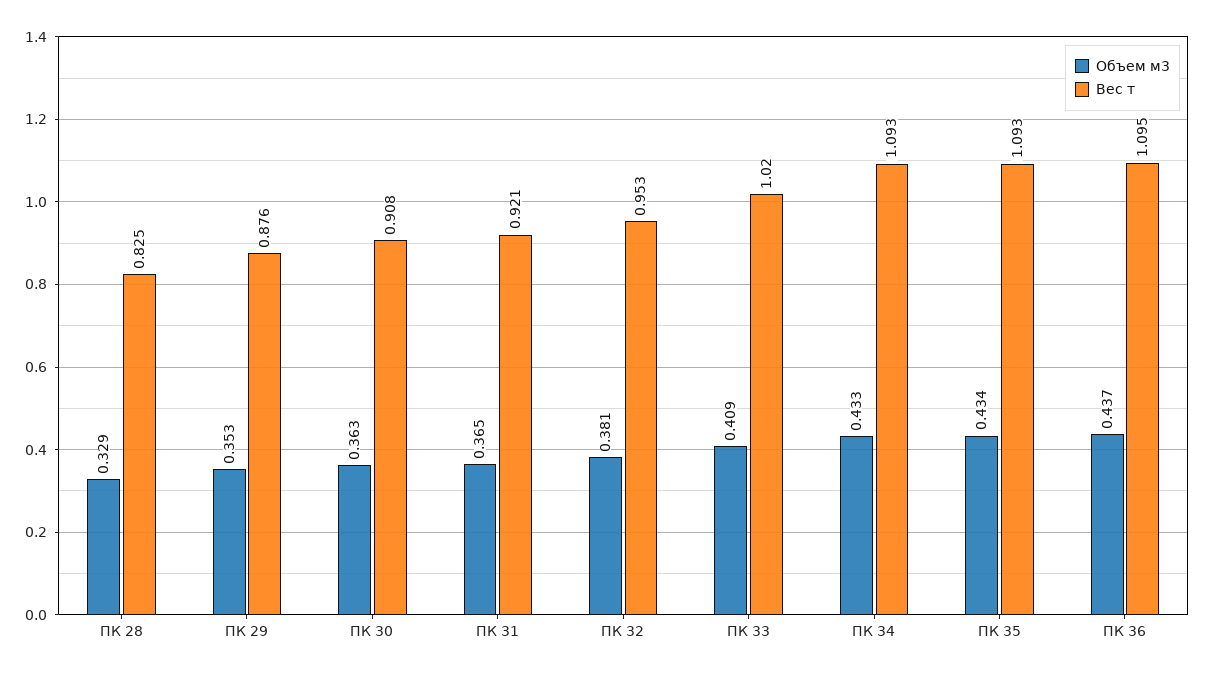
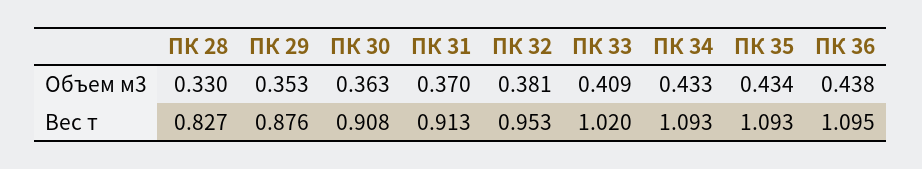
Объем м3, ПК 28: 0.329 -> 0.33
Вес т, ПК 28: 0.825 -> 0.827
Объем м3, ПК 31: 0.365 -> 0.37
Вес т, ПК 31: 0.921 -> 0.913
Объем м3, ПК 36: 0.437 -> 0.438

